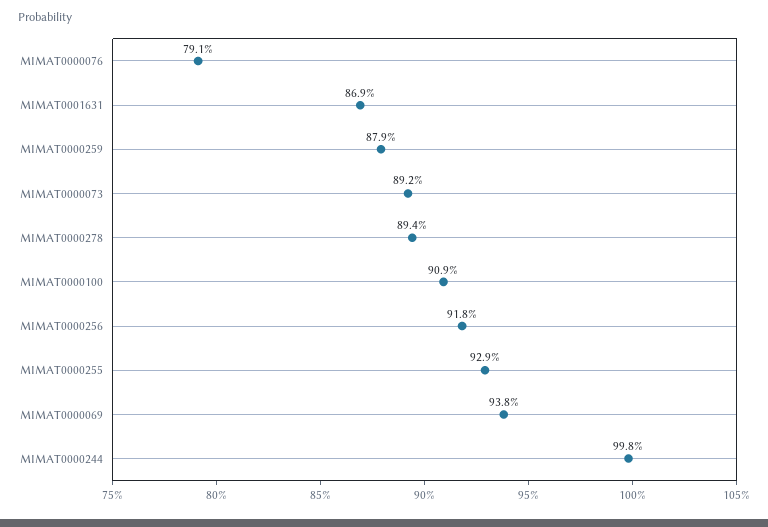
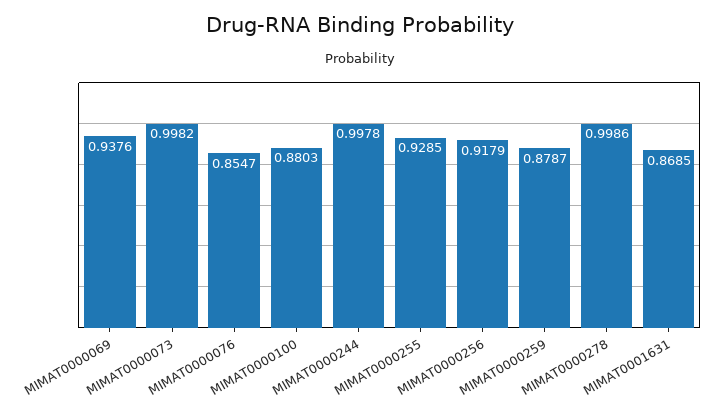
MIMAT0000076: 0.791 -> 0.8547
MIMAT0000073: 0.892 -> 0.9982
MIMAT0000278: 0.894 -> 0.9986
MIMAT0000100: 0.909 -> 0.8803

